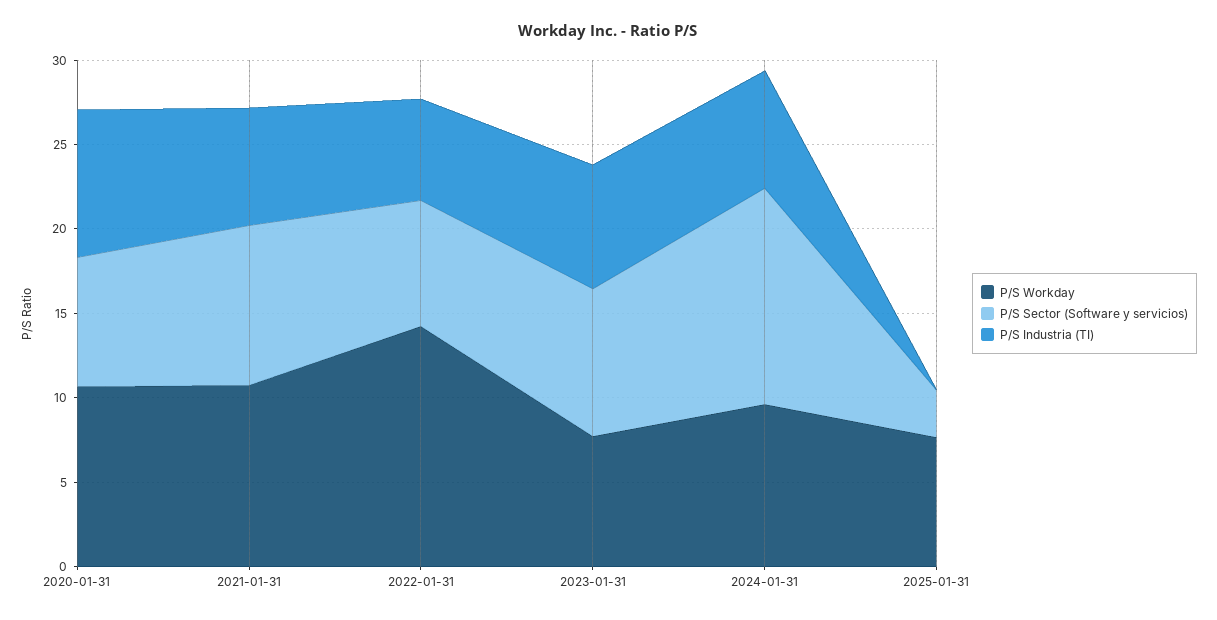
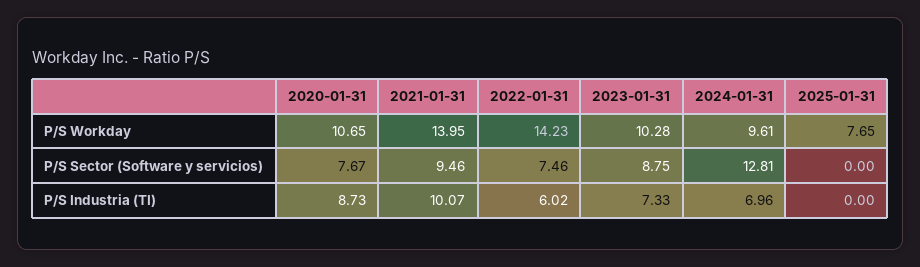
P/S Workday, 2021-01-31: 11 -> 13.95
P/S Industria (TI), 2021-01-31: 7 -> 10.07
P/S Workday, 2023-01-31: 8 -> 10.28
P/S Sector (Software y servicios), 2025-01-31: 3 -> 0

